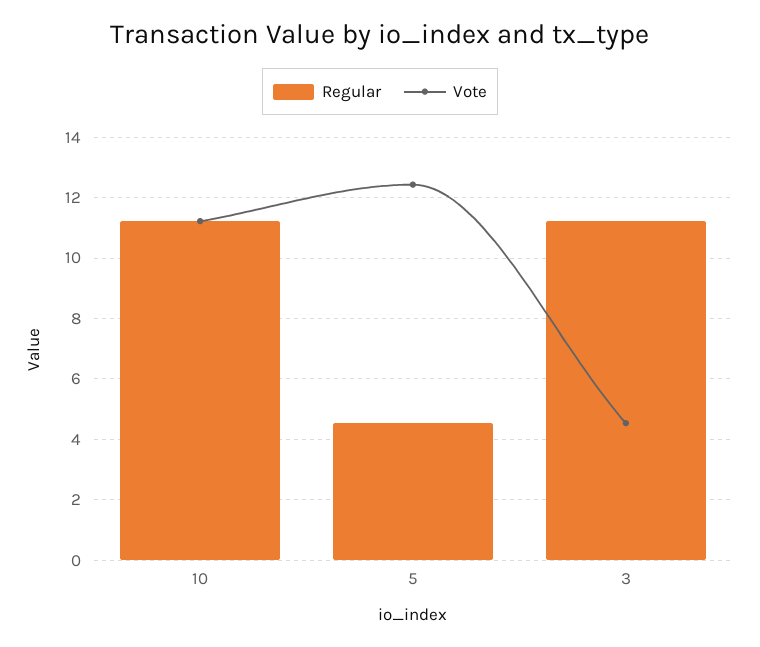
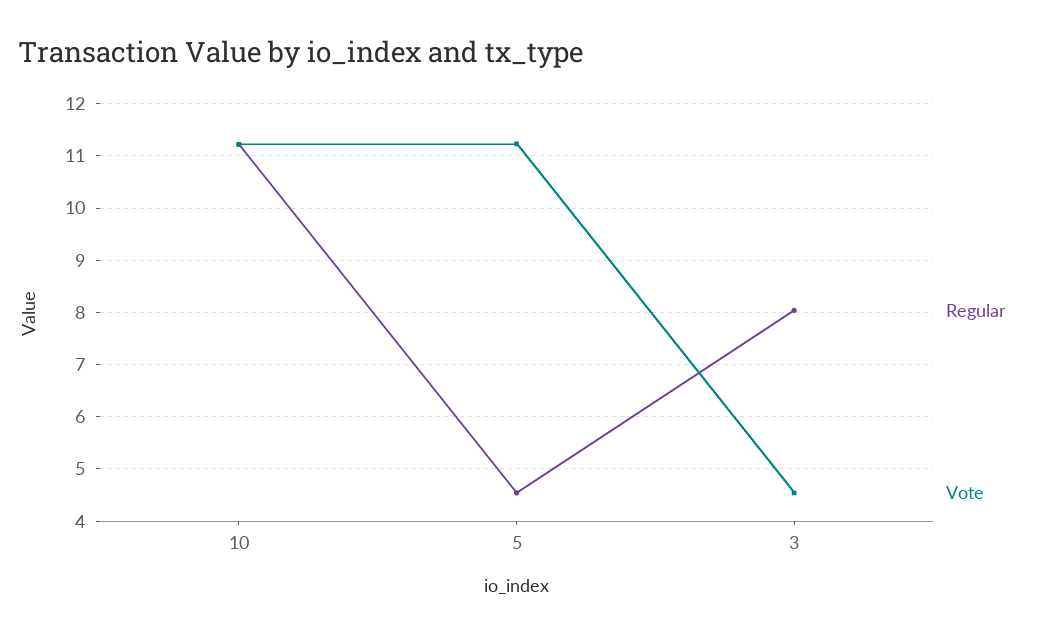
Vote, 5: 12.4 -> 11.2
Regular, 3: 11.2 -> 8

